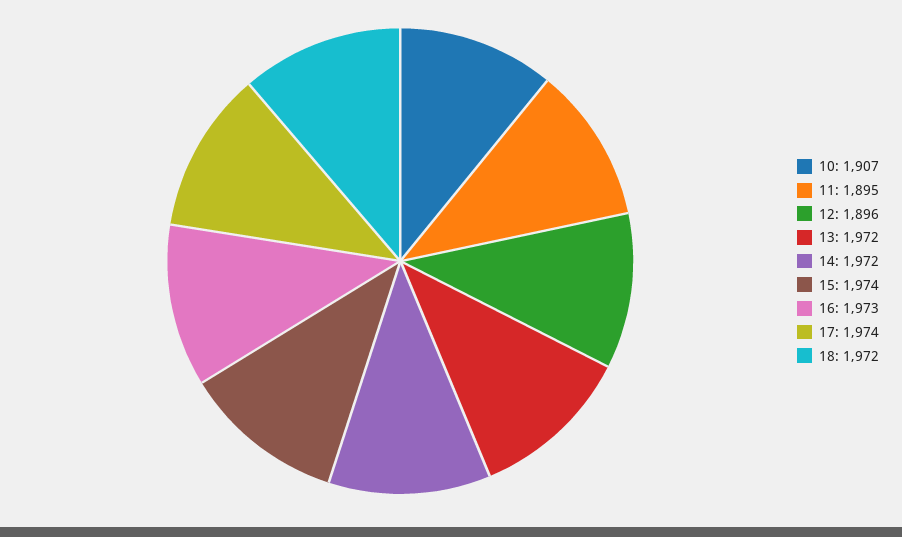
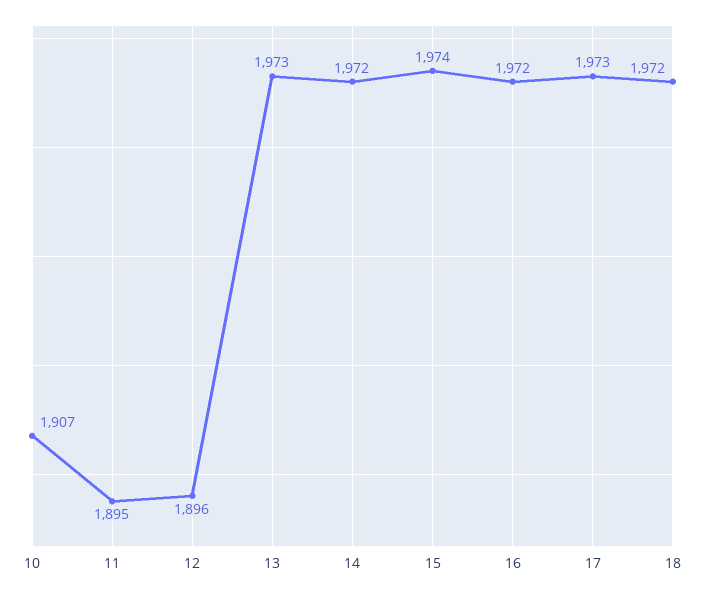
13: 1972 -> 1973
16: 1973 -> 1972
17: 1974 -> 1973

